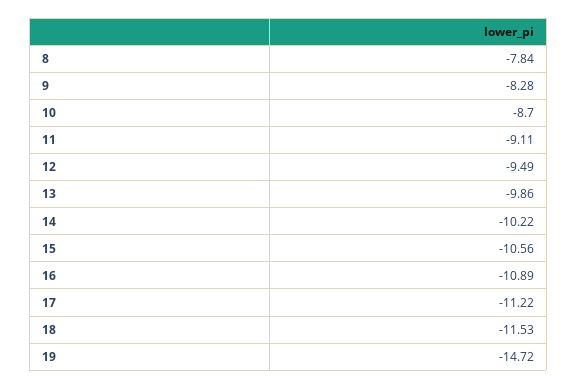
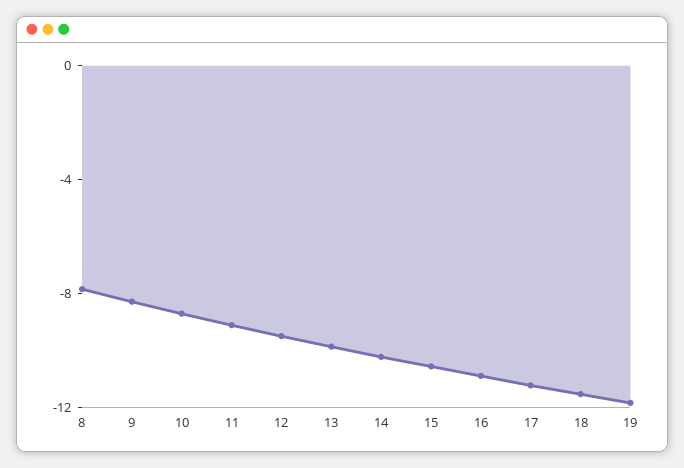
19: -14.72 -> -12

